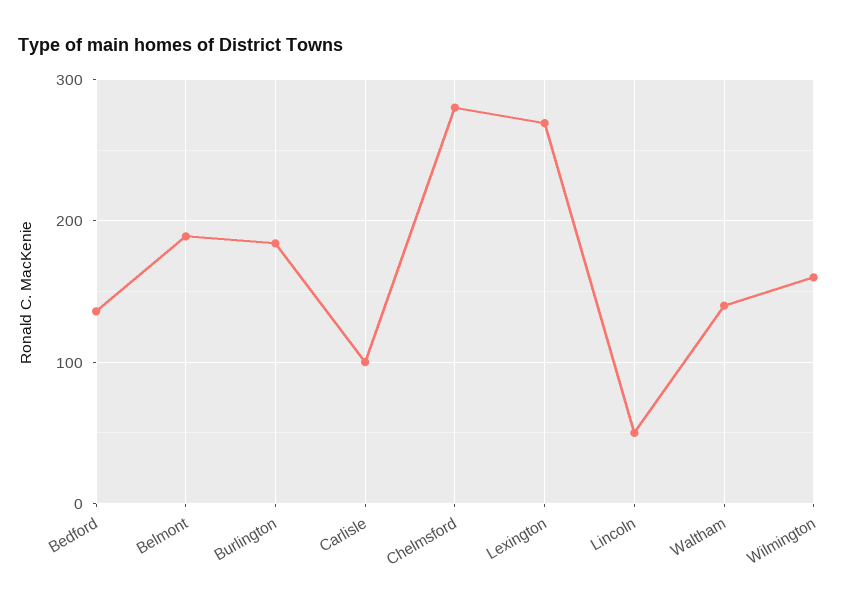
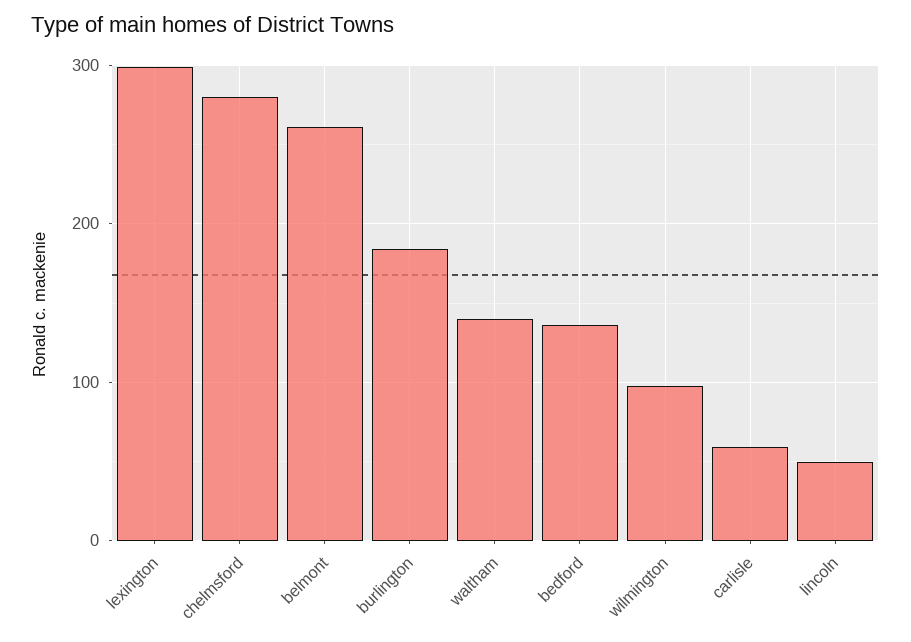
Belmont: 190 -> 260
Carlisle: 100 -> 60
Lexington: 270 -> 300
Wilmington: 160 -> 100

